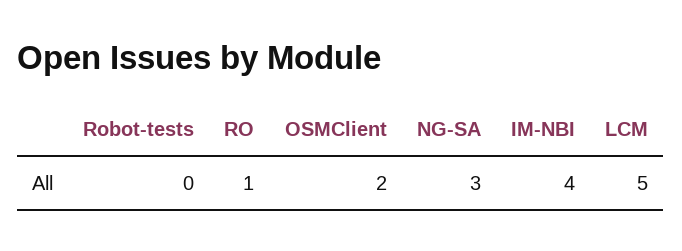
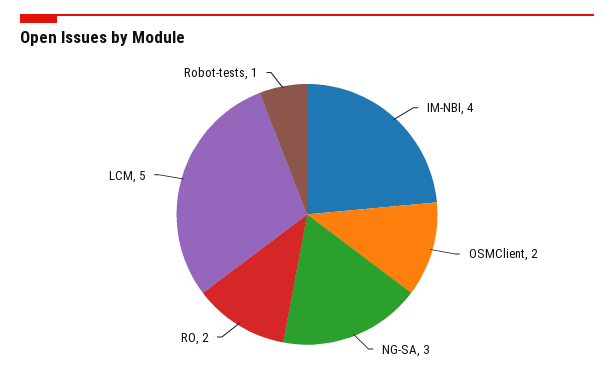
Robot-tests: 0 -> 1
RO: 1 -> 2

